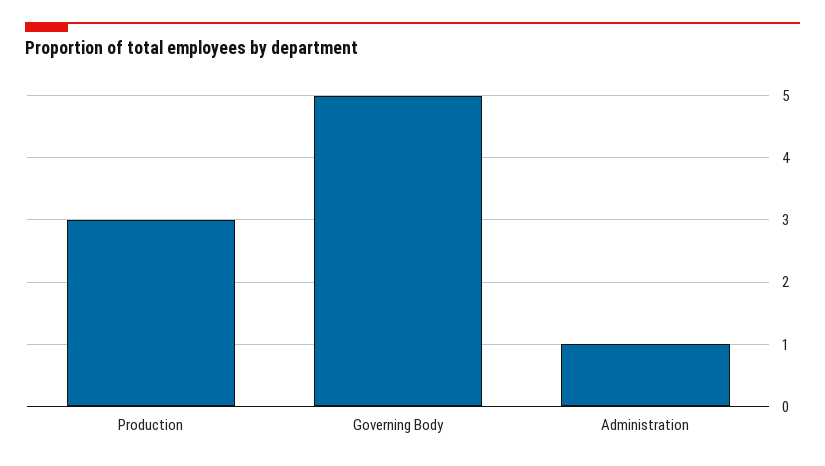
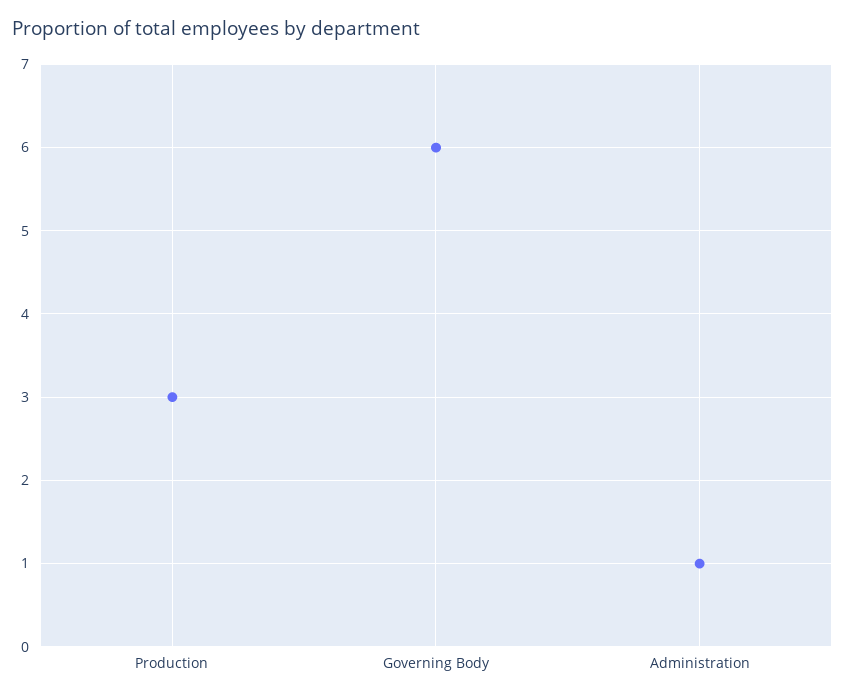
Governing Body: 5 -> 6

